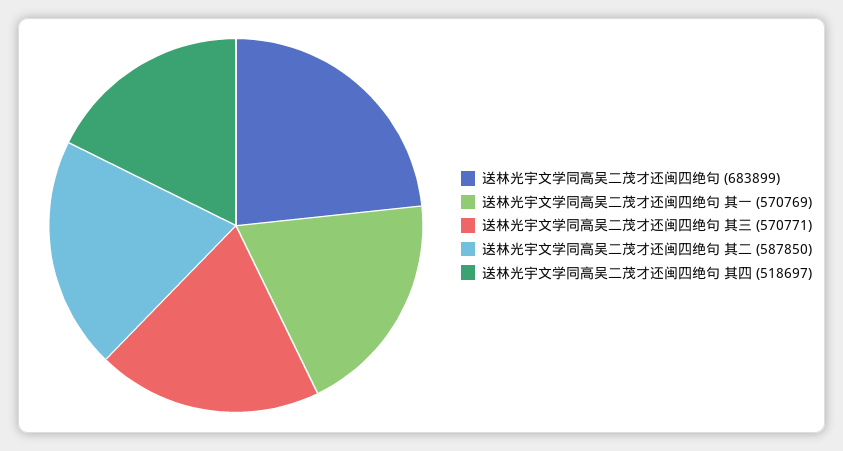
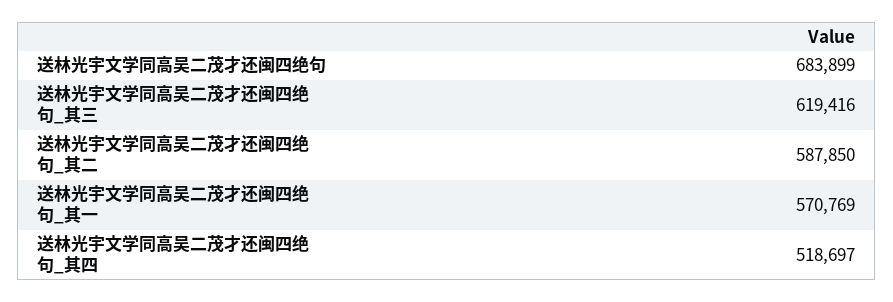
送林光宇文学同高吴二茂才还闽四绝句 其三: 570771 -> 619416

